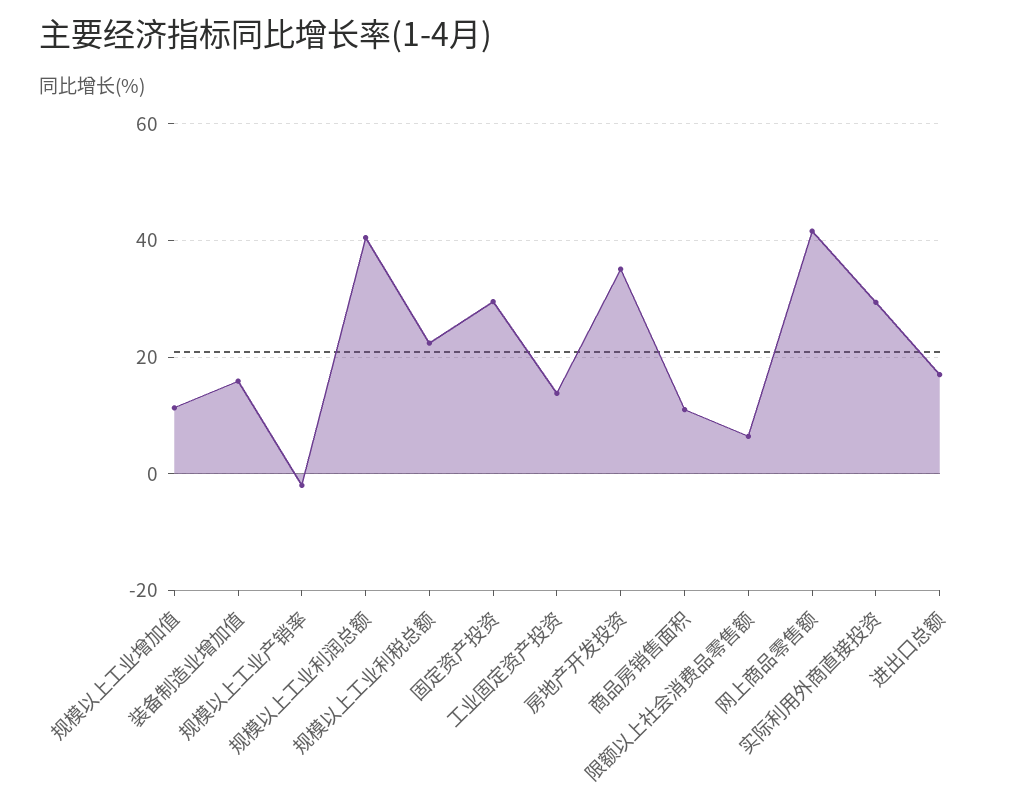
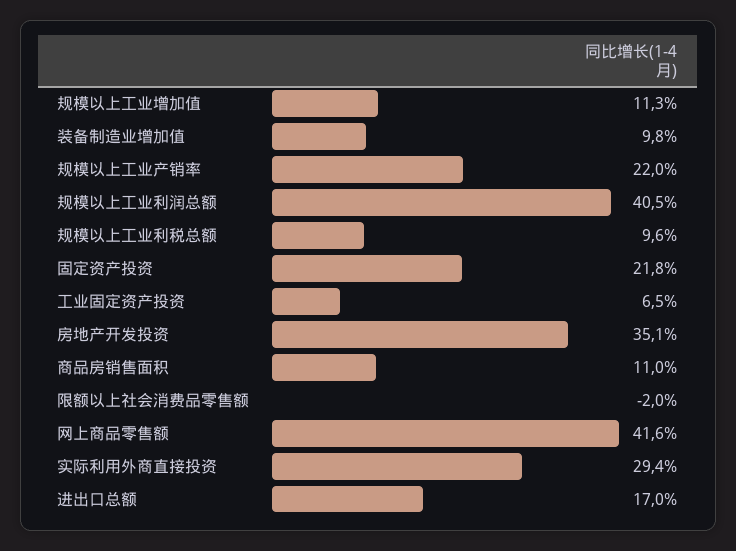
装备制造业增加值: 16 -> 9.8
规模以上工业产销率: -2 -> 22
规模以上工业利税总额: 22 -> 9.6
固定资产投资: 30 -> 21.8
工业固定资产投资: 14 -> 6.5
限额以上社会消费品零售额: 6 -> -2

